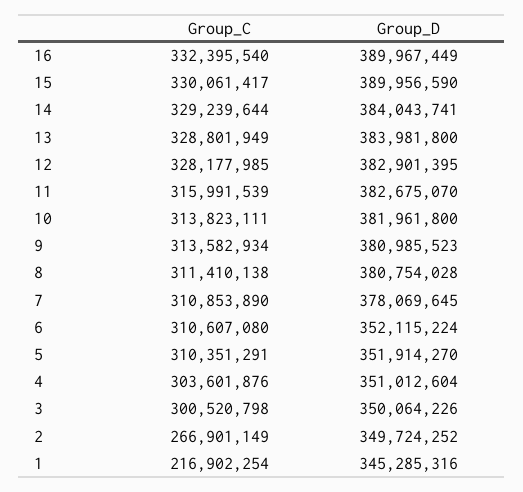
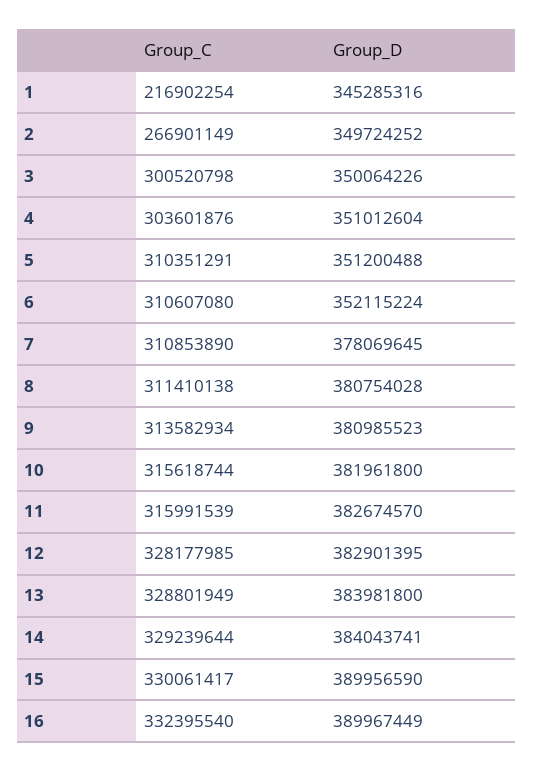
Group_D, 11: 382675070 -> 382674570
Group_C, 10: 313823111 -> 315618744
Group_D, 5: 351914270 -> 351200488

